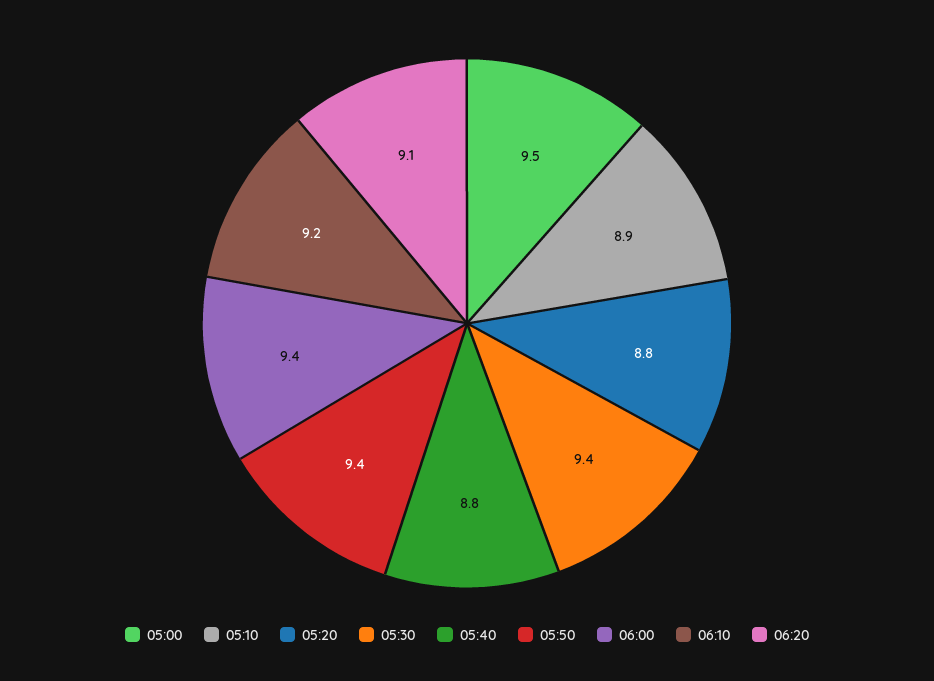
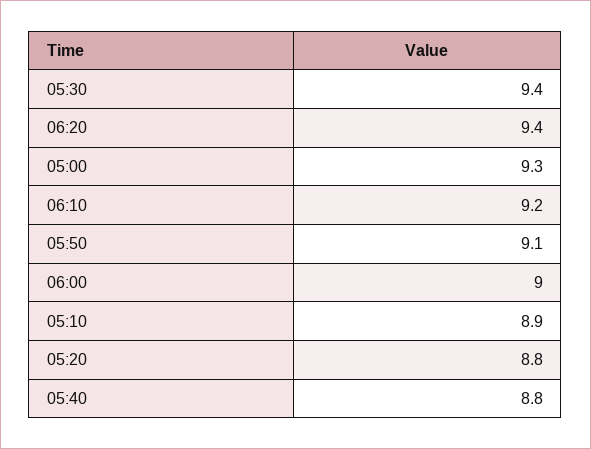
05:00: 9.5 -> 9.3
05:50: 9.4 -> 9.1
06:00: 9.4 -> 9
06:20: 9.1 -> 9.4

